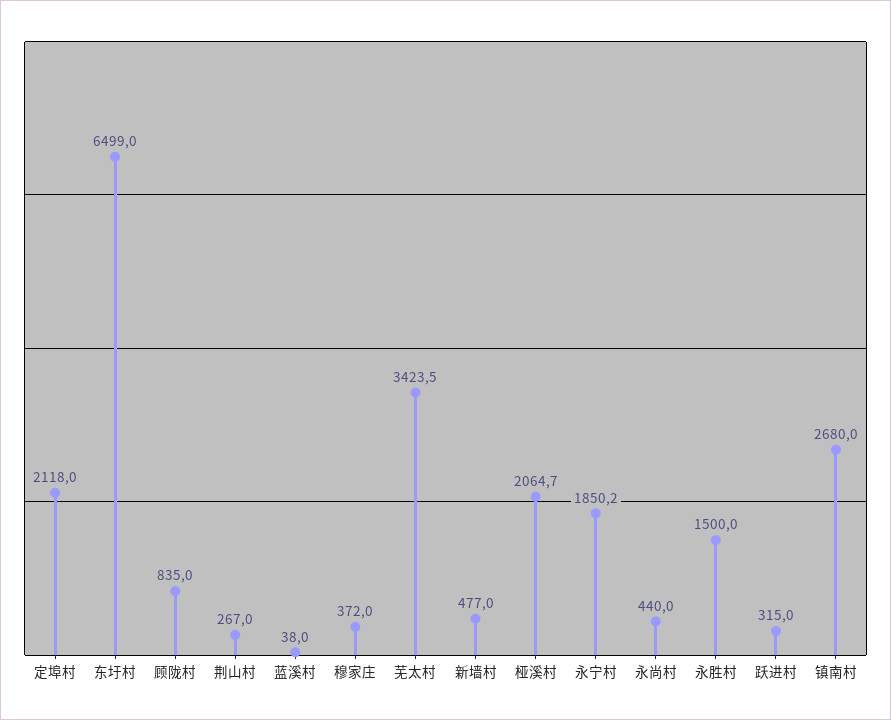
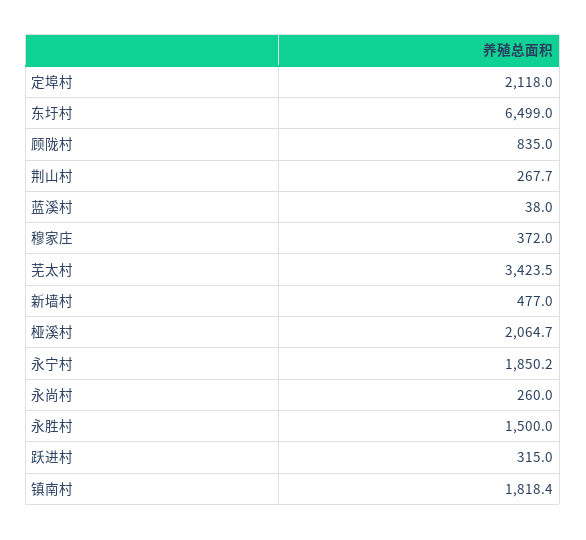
荆山村: 267 -> 267.7
永尚村: 440 -> 260
镇南村: 2680 -> 1818.4

